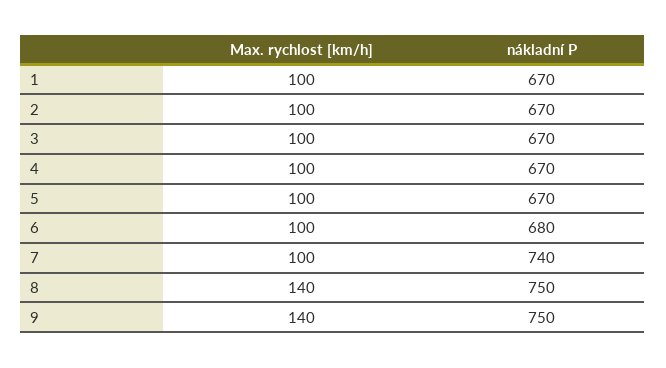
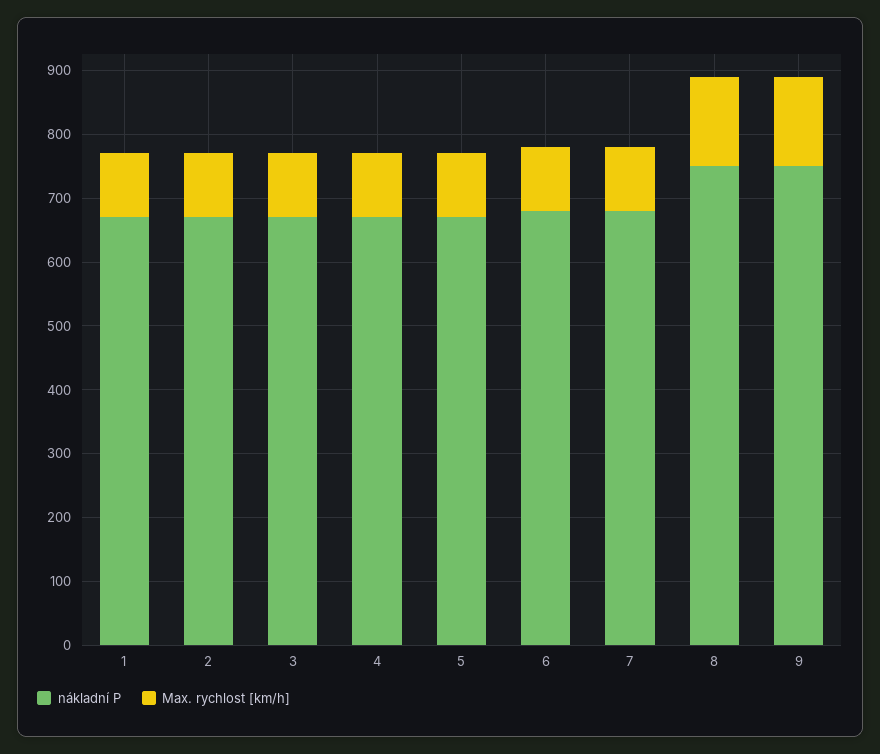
nákladní P, 7: 740 -> 680

